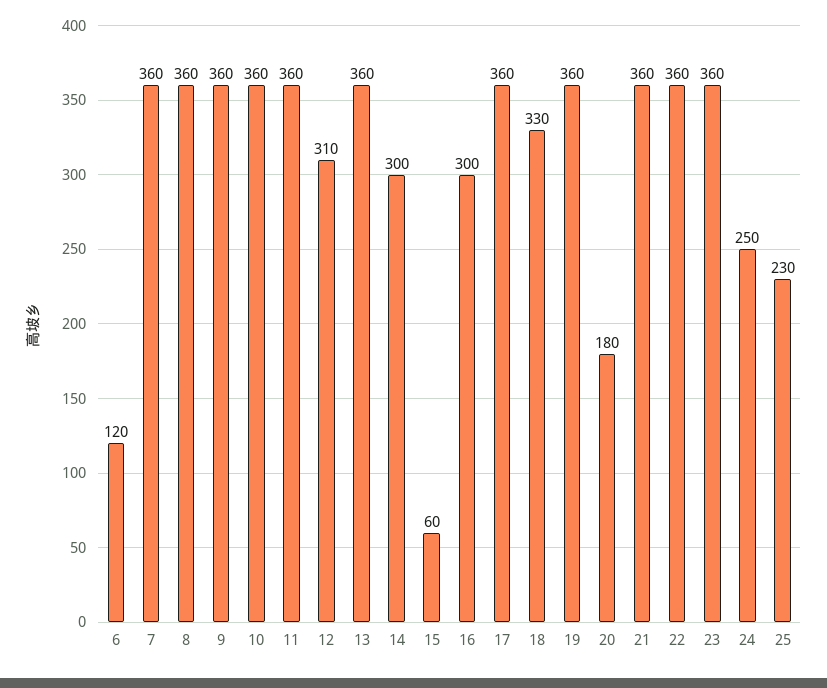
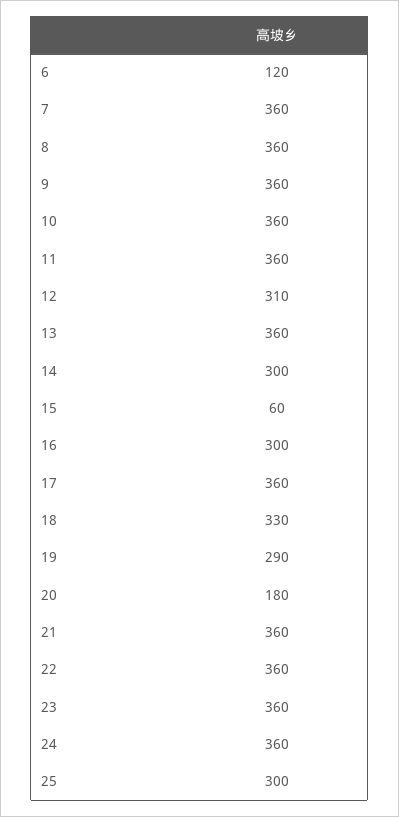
19: 360 -> 290
24: 250 -> 360
25: 230 -> 300

